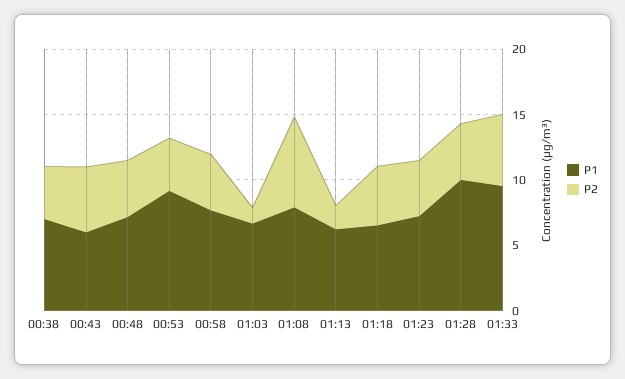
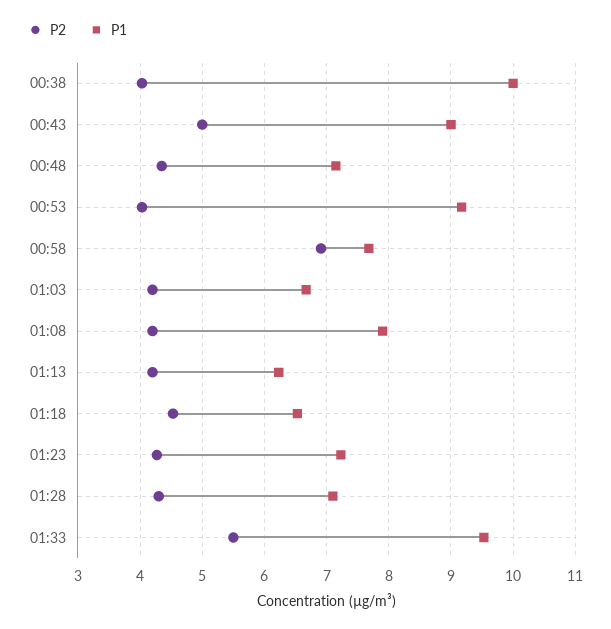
P1, 00:38: 7 -> 10
P1, 00:43: 6 -> 9
P2, 00:58: 4 -> 6.9
P2, 01:03: 1 -> 4.2
P2, 01:08: 7 -> 4.2
P2, 01:13: 2 -> 4.2
P1, 01:28: 10 -> 7.1

